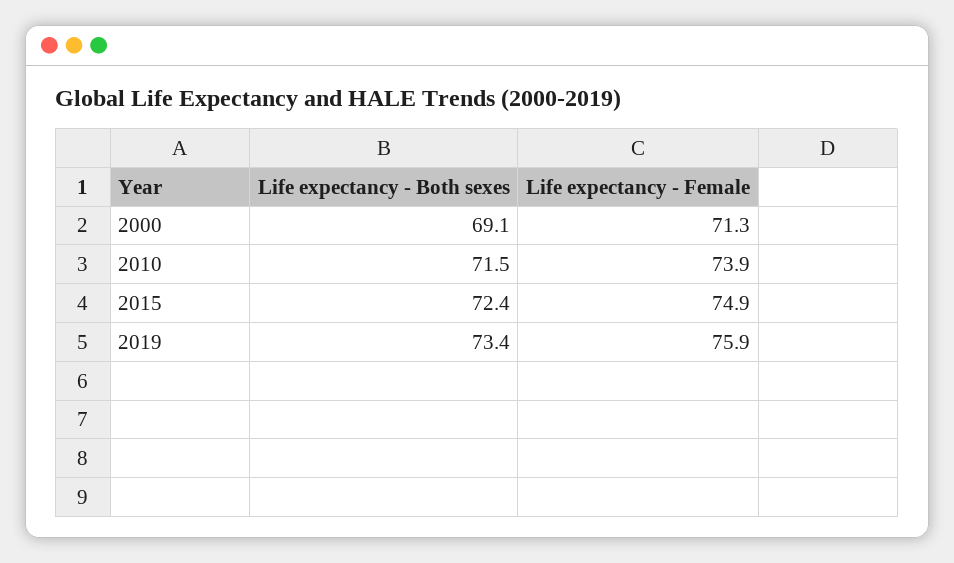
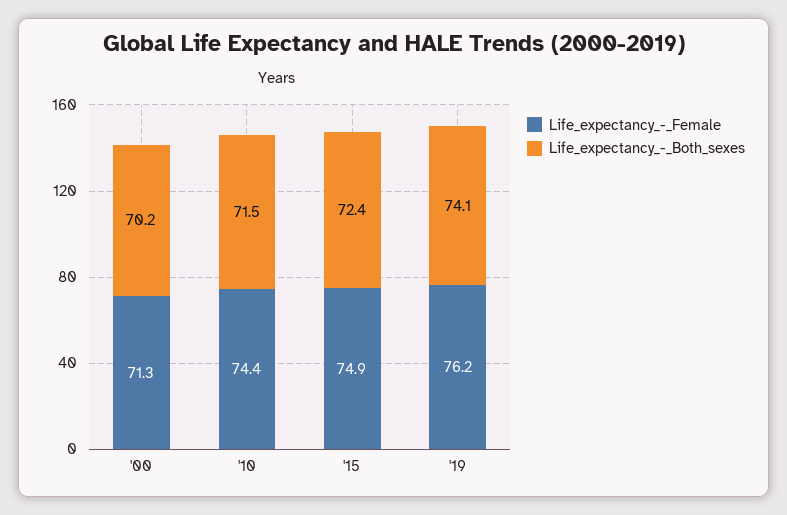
Life expectancy - Both sexes, 2000: 69.1 -> 70.2
Life expectancy - Female, 2010: 73.9 -> 74.4
Life expectancy - Both sexes, 2019: 73.4 -> 74.1
Life expectancy - Female, 2019: 75.9 -> 76.2

